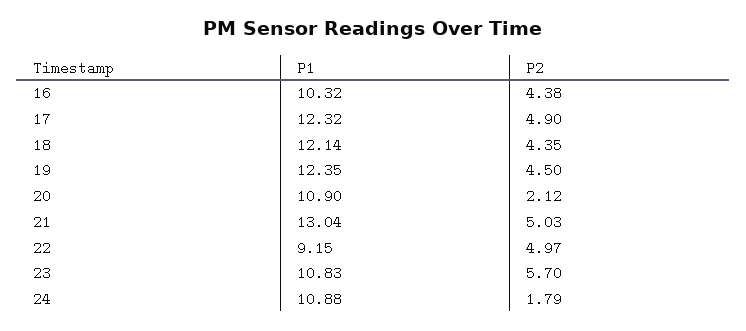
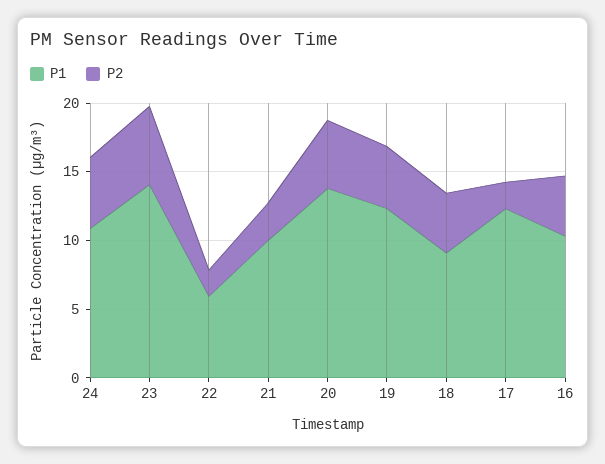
P2, 17: 4.9 -> 2
P1, 18: 12.14 -> 9
P1, 20: 10.9 -> 14
P2, 20: 2.12 -> 5
P1, 21: 13.04 -> 10
P2, 21: 5.03 -> 3
P1, 22: 9.15 -> 6
P2, 22: 4.97 -> 2
P1, 23: 10.83 -> 14
P2, 24: 1.79 -> 5

